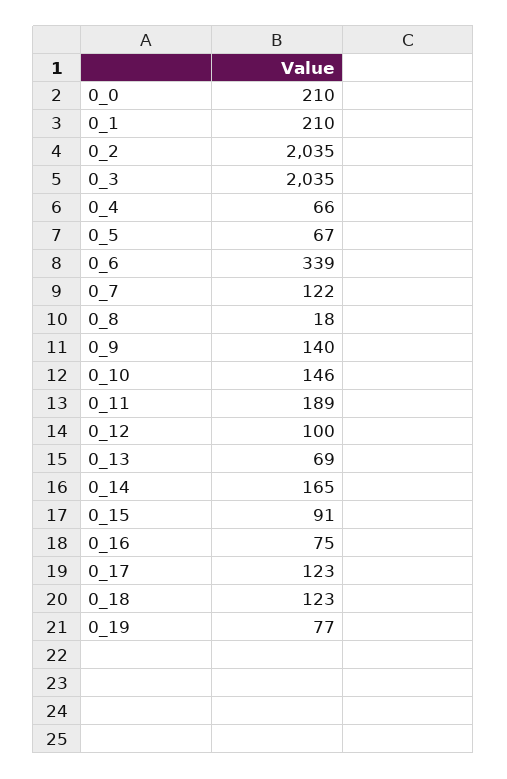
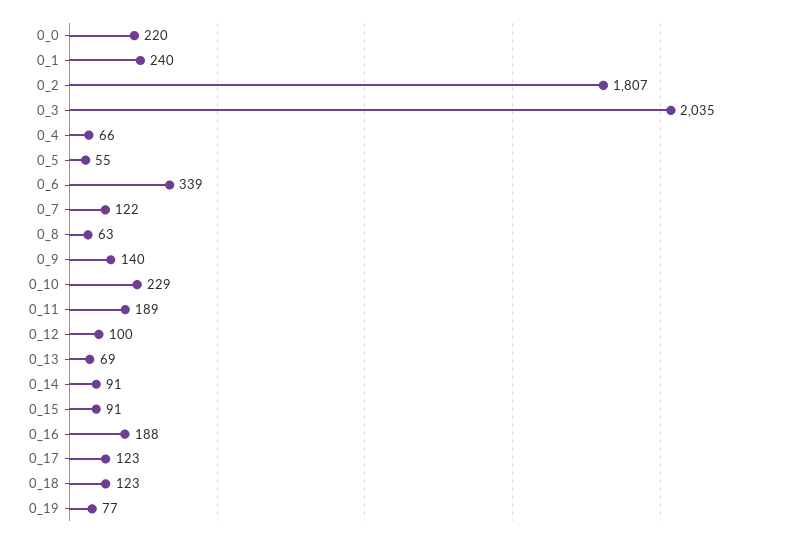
0_0: 210 -> 220
0_1: 210 -> 240
0_2: 2035 -> 1807
0_5: 67 -> 55
0_8: 18 -> 63
0_10: 146 -> 229
0_14: 165 -> 91
0_16: 75 -> 188

